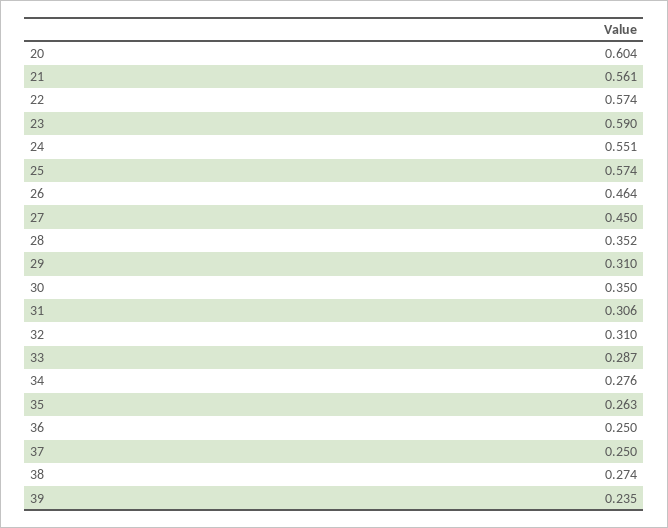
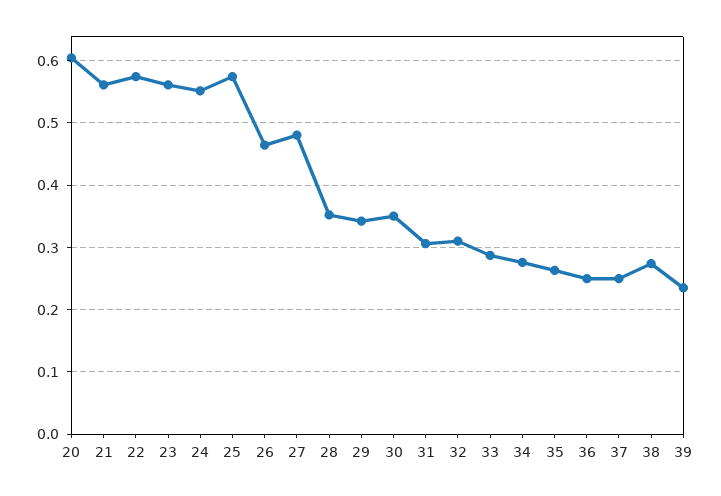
23: 0.59 -> 0.56
27: 0.45 -> 0.48
29: 0.31 -> 0.34

